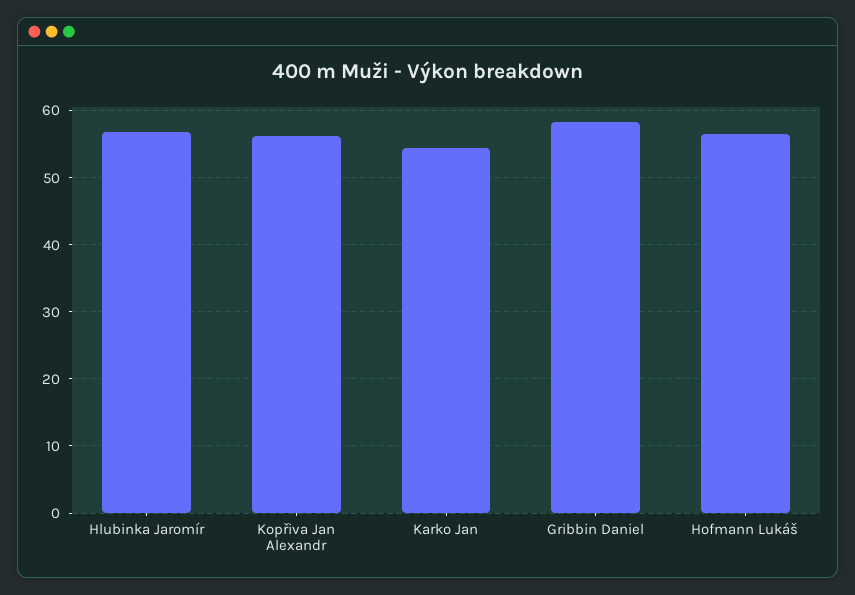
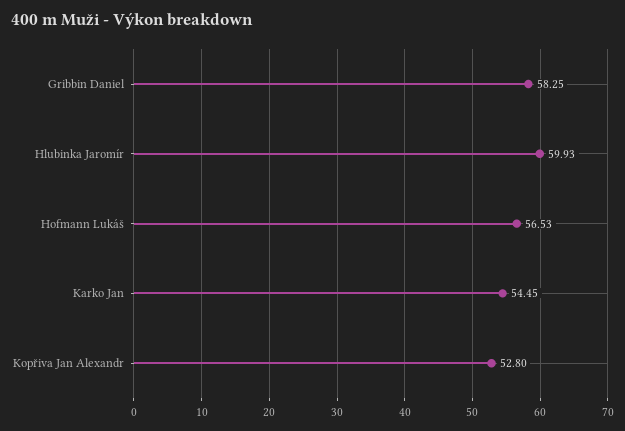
Hlubinka Jaromír: 57 -> 59.93
Kopřiva Jan Alexandr: 56 -> 52.8

